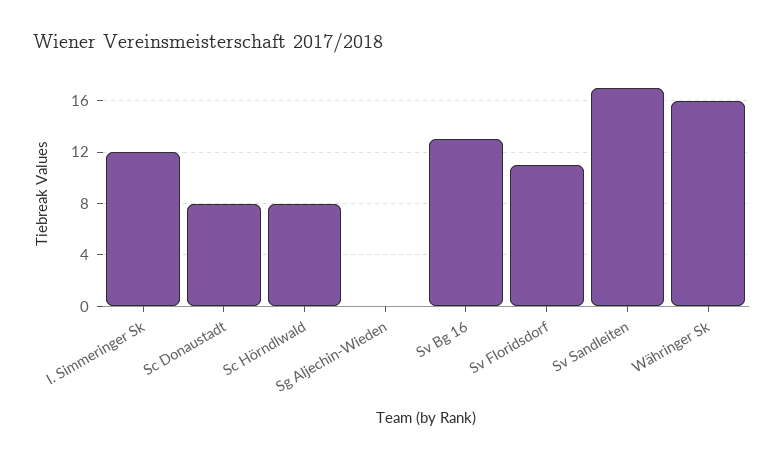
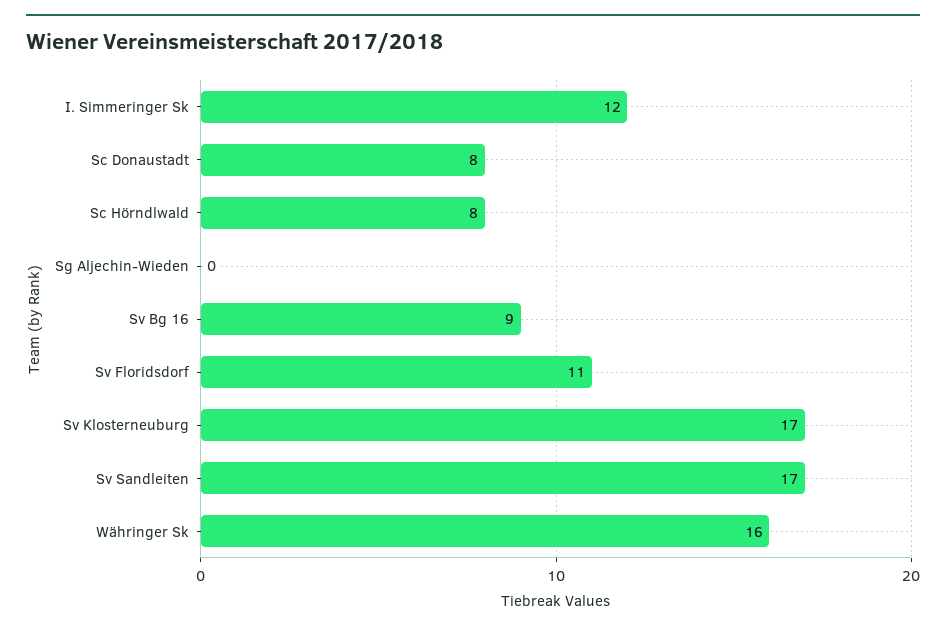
Sv Bg 16: 13 -> 9
Sv Klosterneuburg: none -> 17

